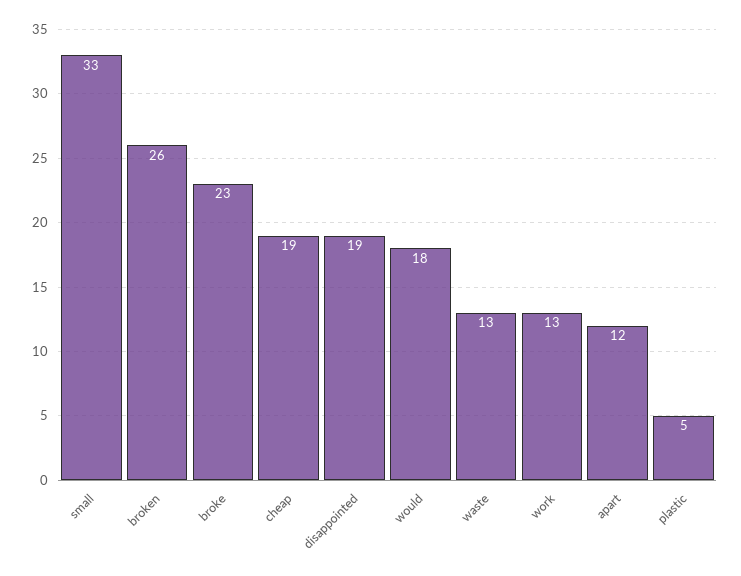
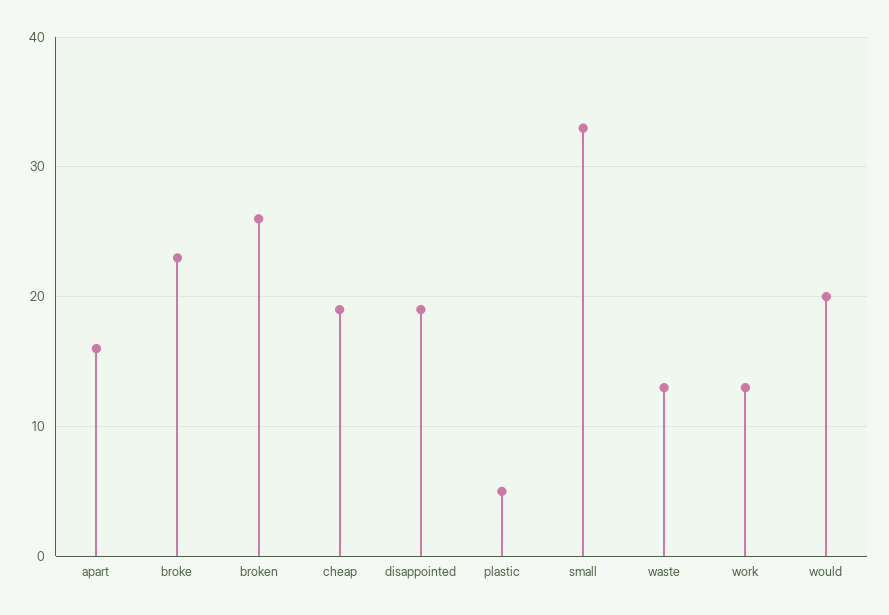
would: 18 -> 20
apart: 12 -> 16

